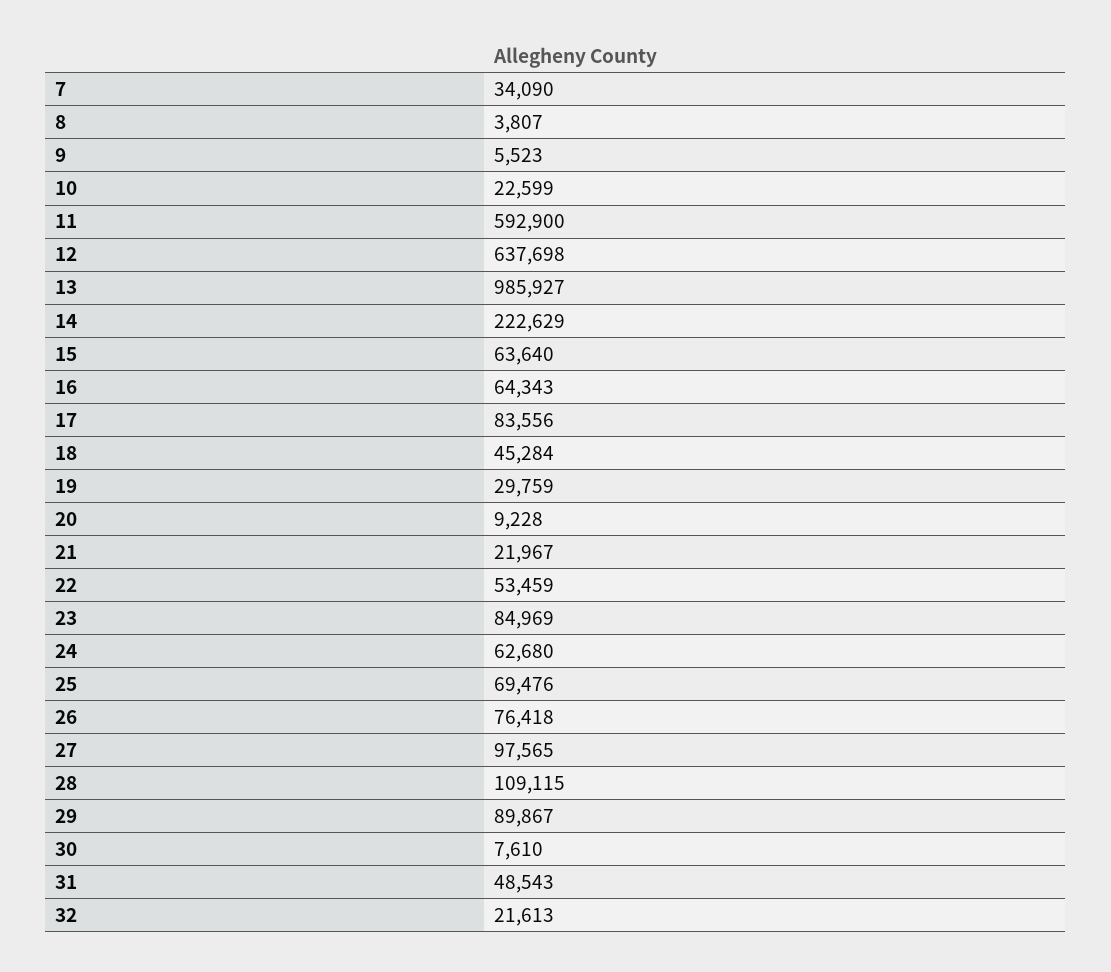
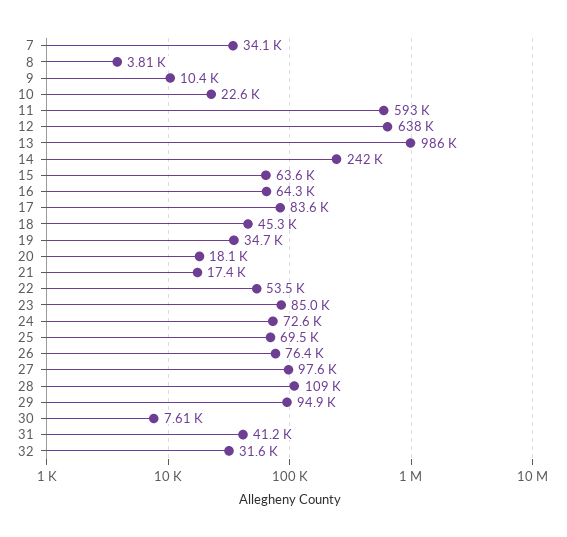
9: 5523 -> 10400
14: 222629 -> 242000
19: 29759 -> 34700
20: 9228 -> 18100
21: 21967 -> 17400
24: 62680 -> 72600
29: 89867 -> 94900
31: 48543 -> 41200
32: 21613 -> 31600

